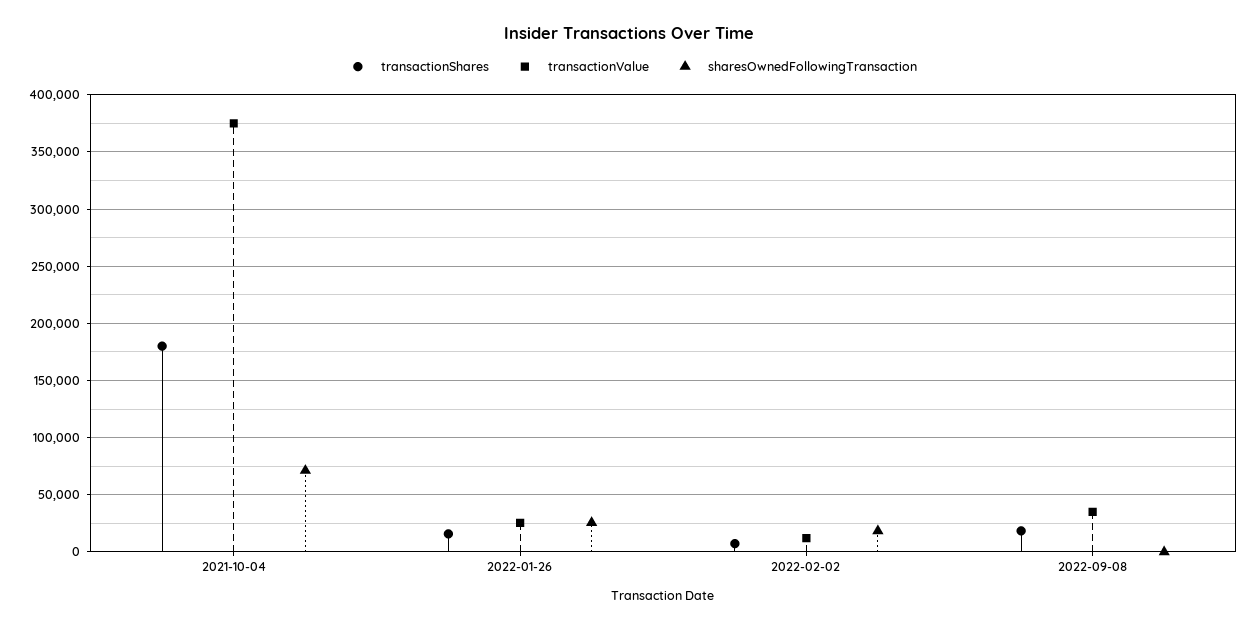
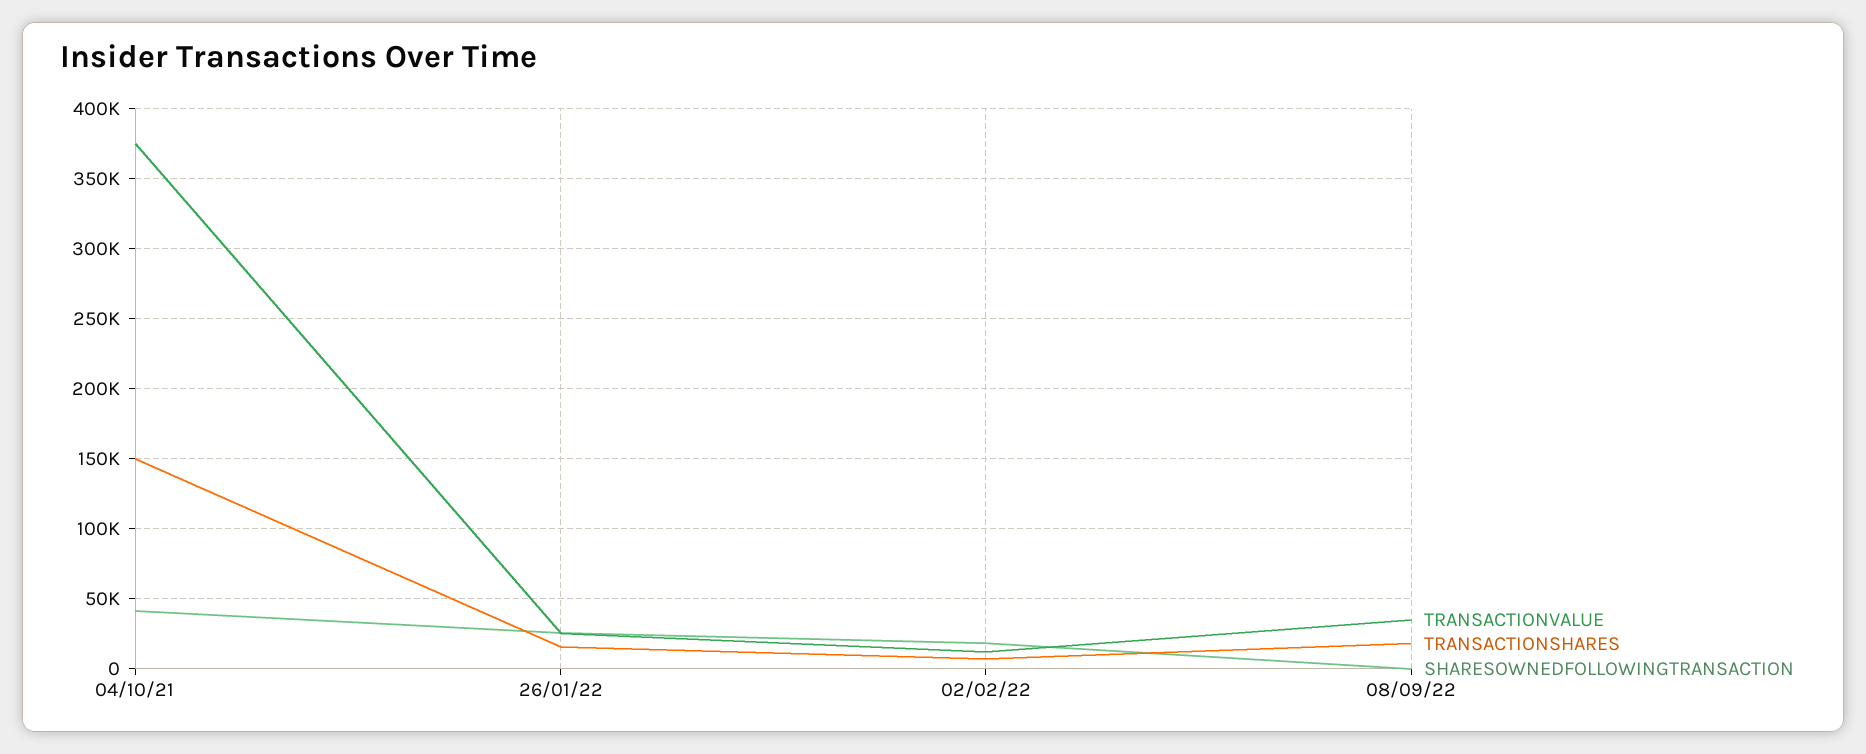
transactionShares, 2021-10-04: 180000 -> 150000
sharesOwnedFollowingTransaction, 2021-10-04: 70000 -> 40000

